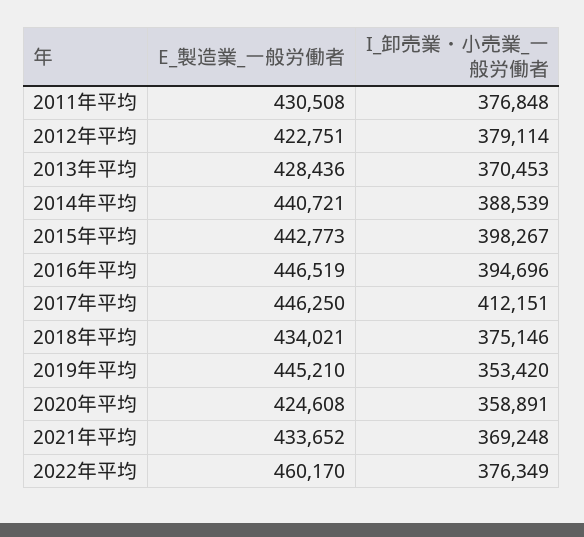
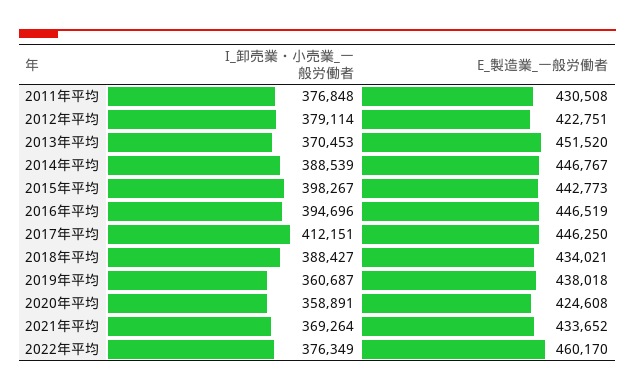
E_製造業_一般労働者, 2013年平均: 428436 -> 451520
E_製造業_一般労働者, 2014年平均: 440721 -> 446767
I_卸売業・小売業_一般労働者, 2018年平均: 375146 -> 388427
E_製造業_一般労働者, 2019年平均: 445210 -> 438018
I_卸売業・小売業_一般労働者, 2019年平均: 353420 -> 360687
I_卸売業・小売業_一般労働者, 2021年平均: 369248 -> 369264

